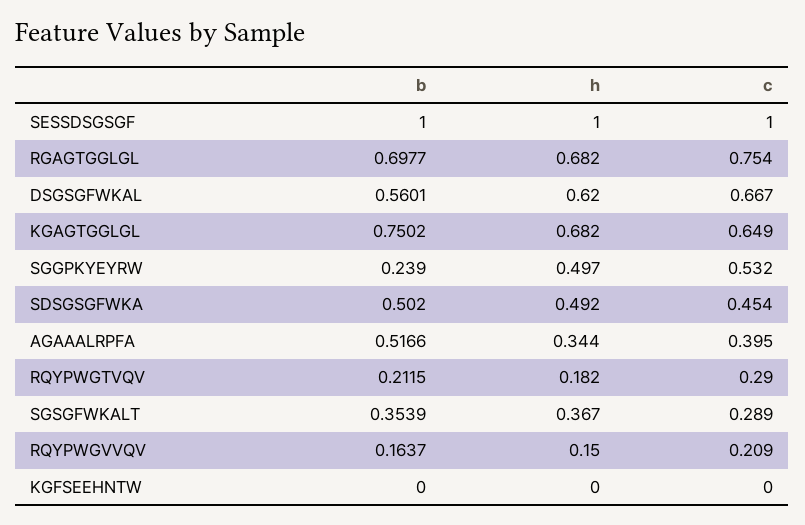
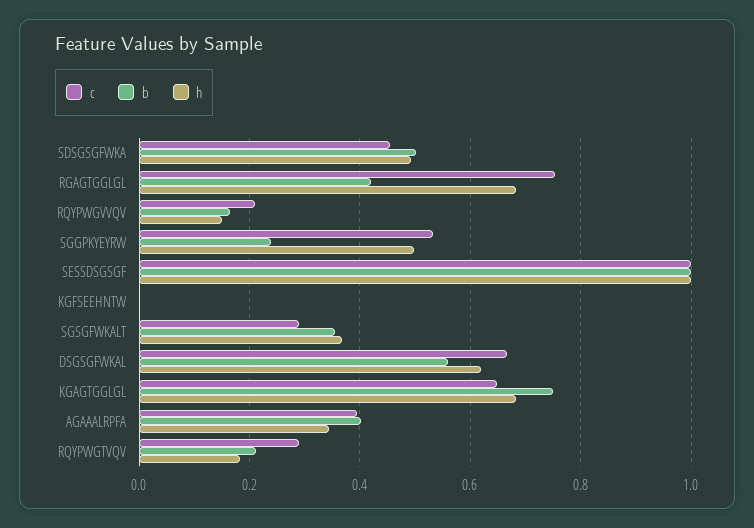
b, RGAGTGGLGL: 0.6977 -> 0.42
b, AGAAALRPFA: 0.5166 -> 0.4

